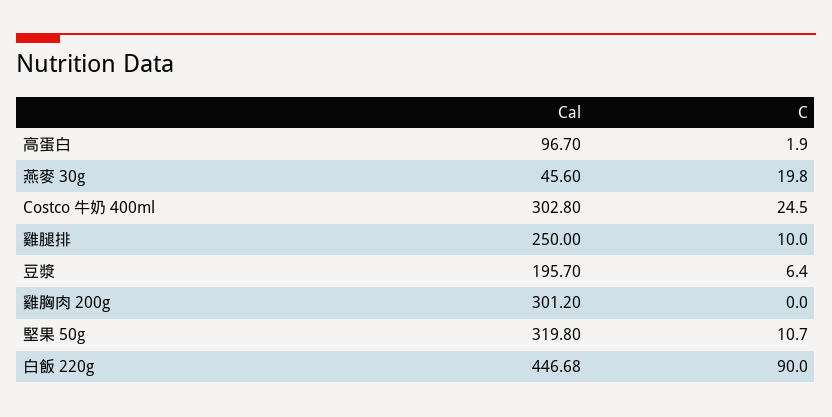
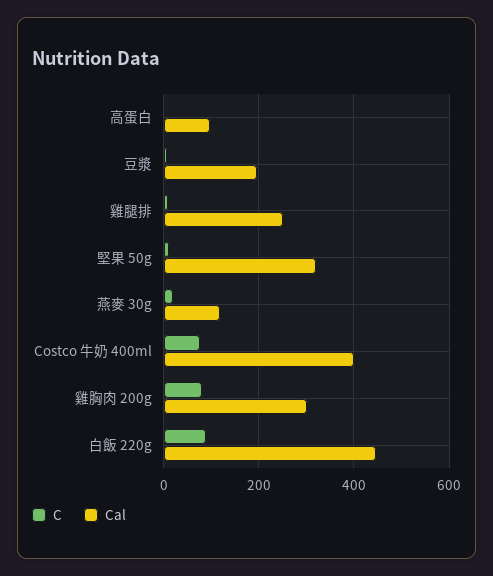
Cal, 燕麥 30g: 45.6 -> 120
Cal, Costco 牛奶 400ml: 302.8 -> 400
C, Costco 牛奶 400ml: 24.5 -> 80
C, 雞胸肉 200g: 0 -> 80

